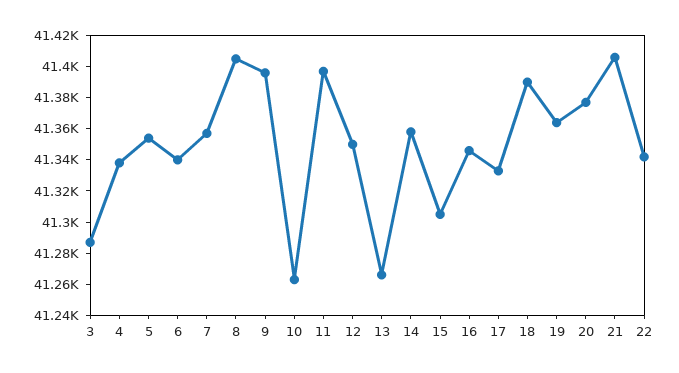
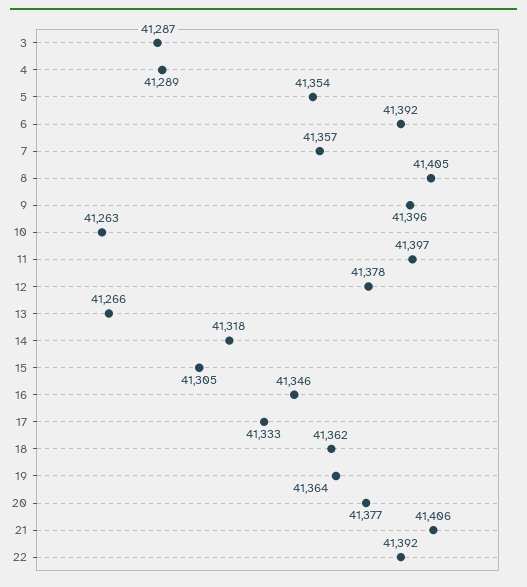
4: 41340 -> 41289
6: 41340 -> 41392
12: 41350 -> 41378
14: 41360 -> 41318
18: 41390 -> 41362
22: 41340 -> 41392

